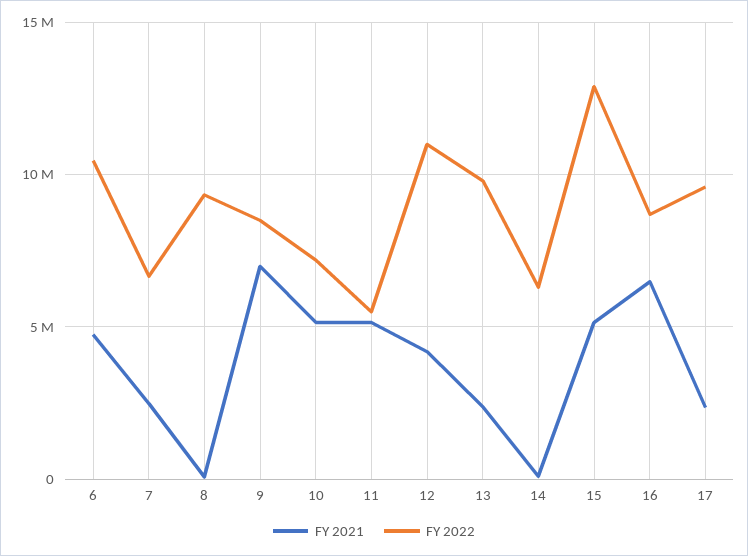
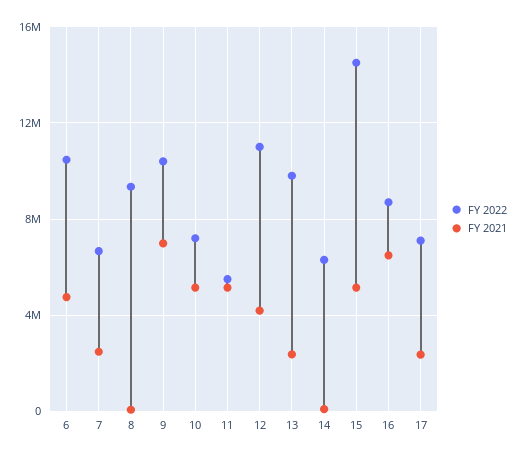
FY 2022, 9: 8500000 -> 10500000
FY 2022, 15: 13000000 -> 14500000
FY 2022, 17: 9500000 -> 7000000

